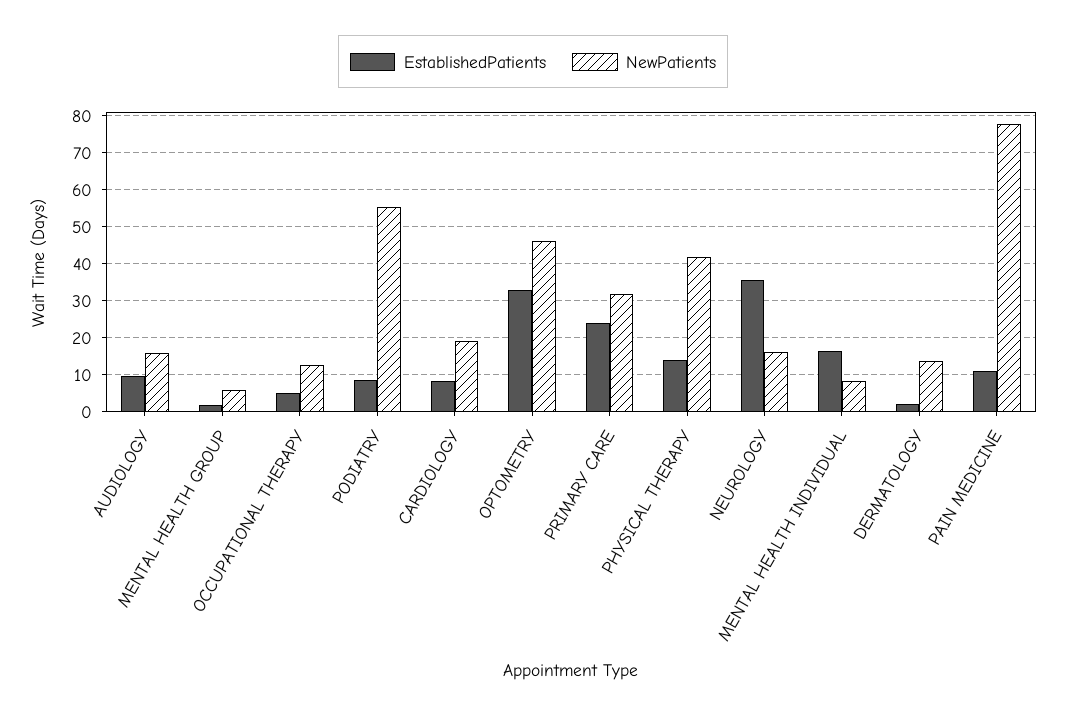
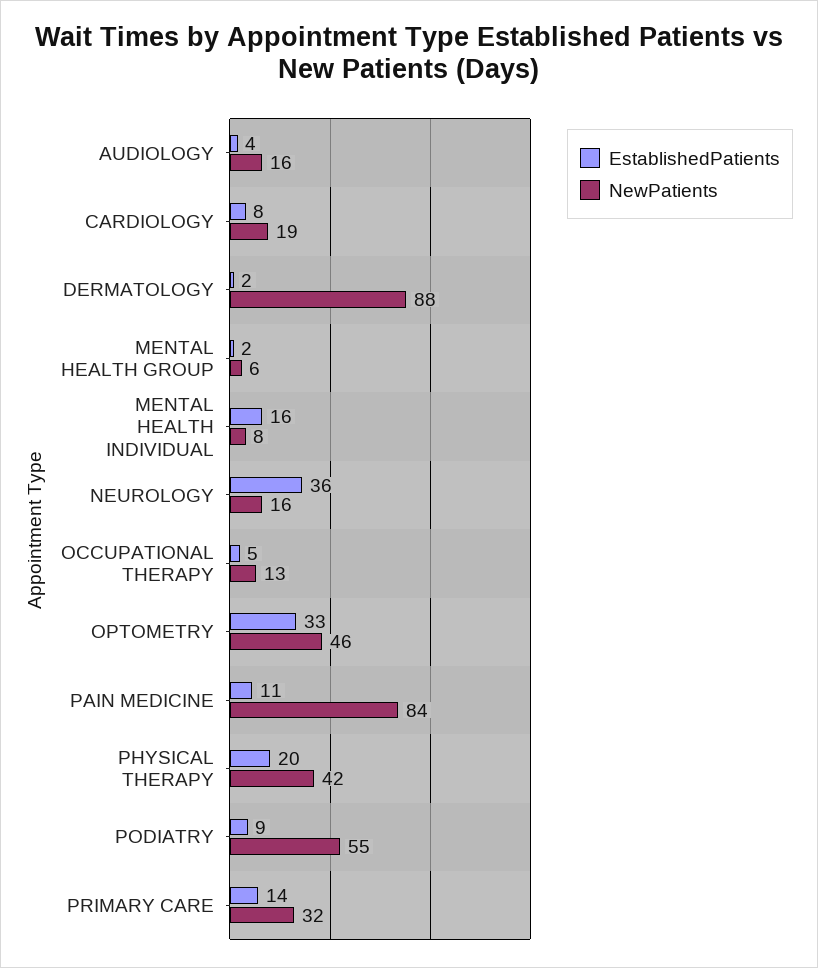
EstablishedPatients, AUDIOLOGY: 10 -> 4
EstablishedPatients, PRIMARY CARE: 24 -> 14
EstablishedPatients, PHYSICAL THERAPY: 14 -> 20
NewPatients, DERMATOLOGY: 14 -> 88
NewPatients, PAIN MEDICINE: 78 -> 84

